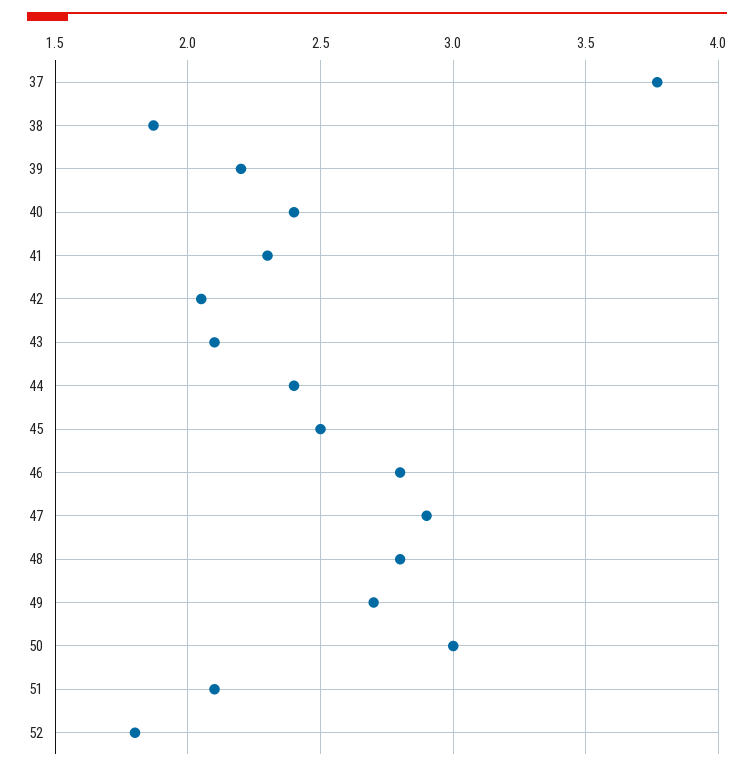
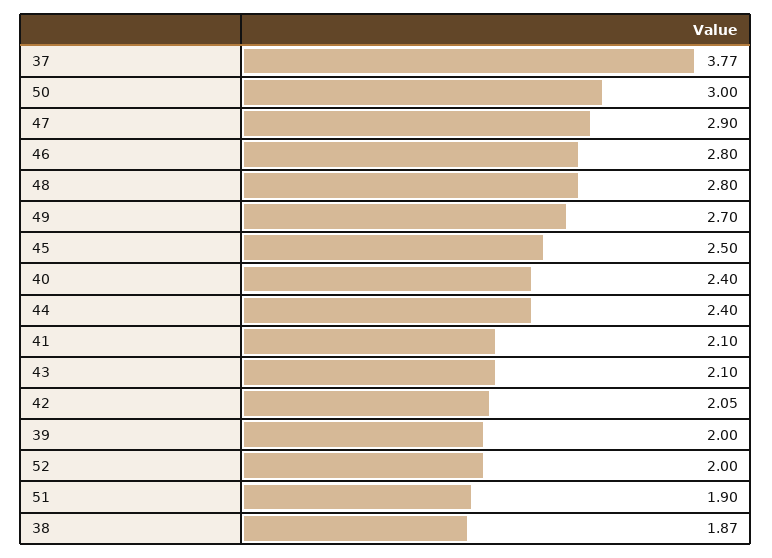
39: 2.2 -> 2
41: 2.3 -> 2.1
51: 2.1 -> 1.9
52: 1.8 -> 2

